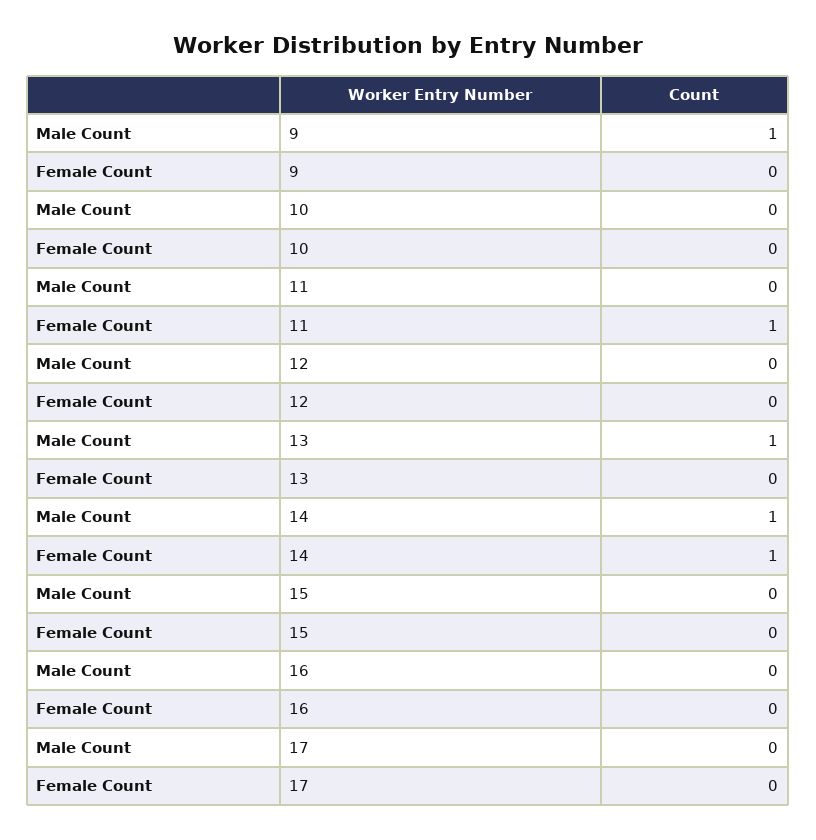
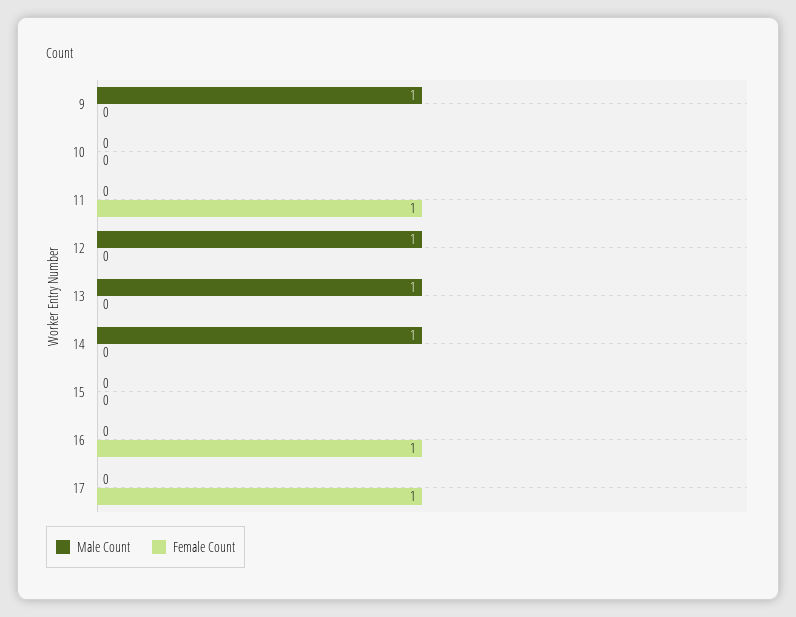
Male Count, 12: 0 -> 1
Female Count, 14: 1 -> 0
Female Count, 16: 0 -> 1
Female Count, 17: 0 -> 1

